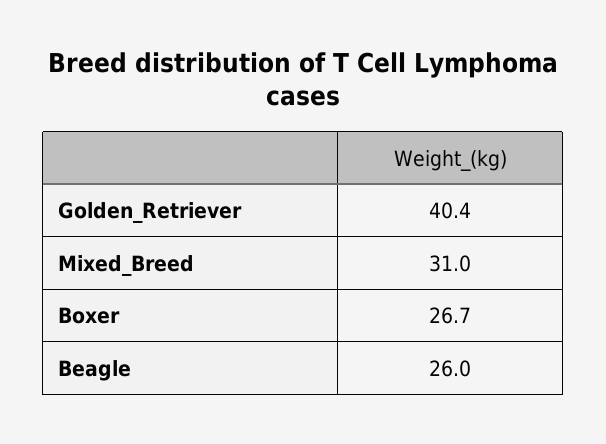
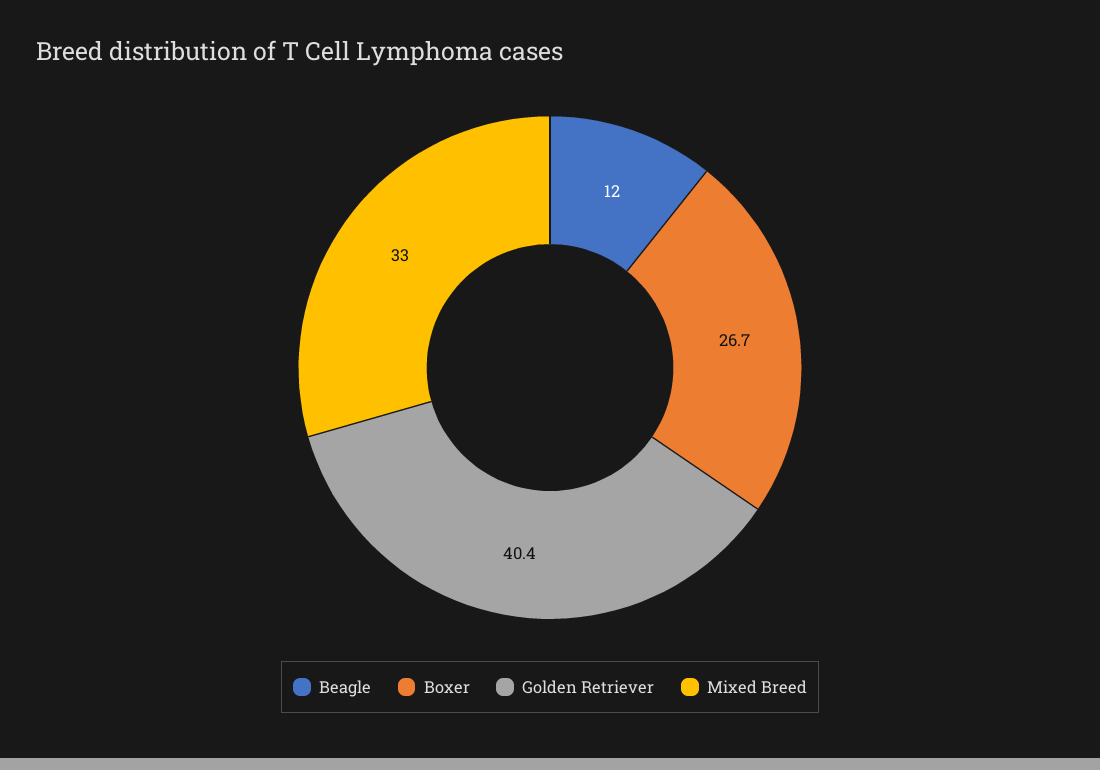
Mixed_Breed: 31 -> 33
Beagle: 26 -> 12

